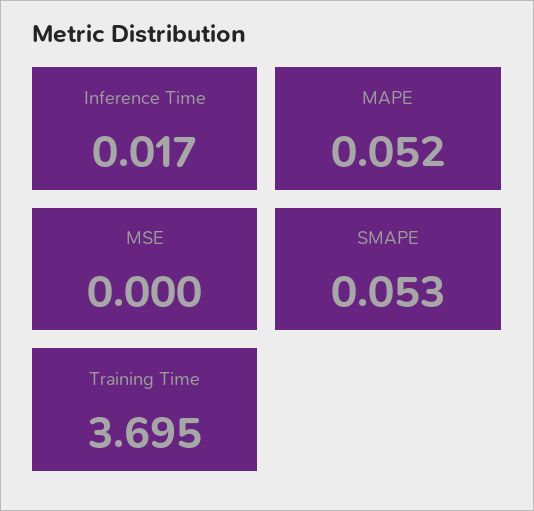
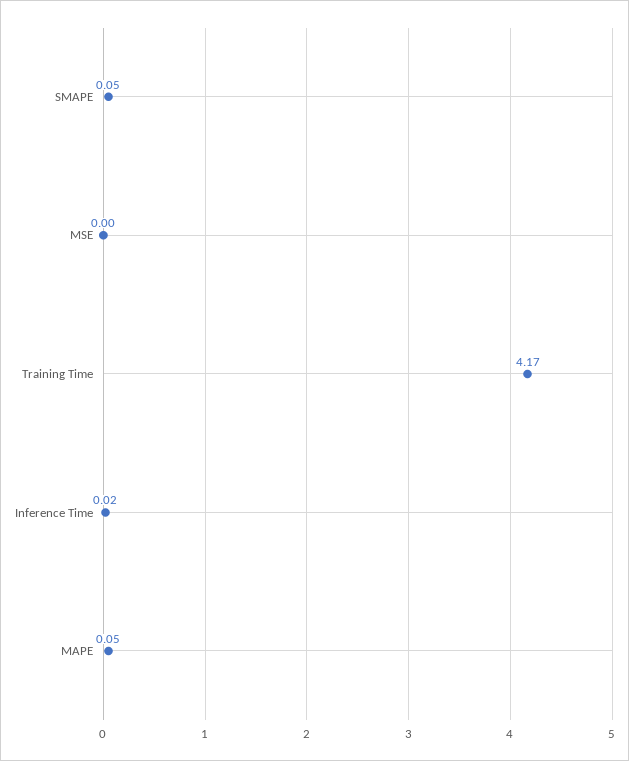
Training Time: 3.695 -> 4.17

